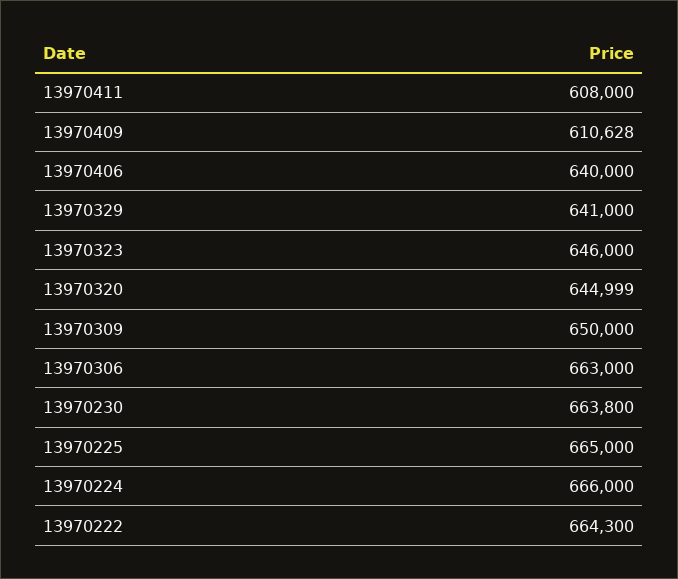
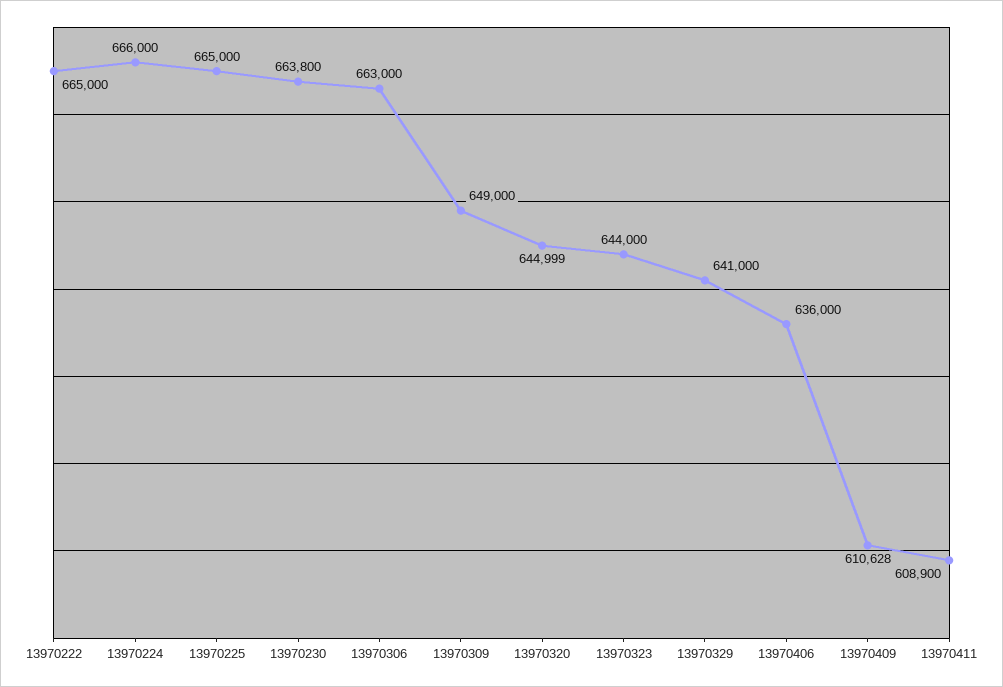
13970411: 608000 -> 608900
13970406: 640000 -> 636000
13970323: 646000 -> 644000
13970309: 650000 -> 649000
13970222: 664300 -> 665000

